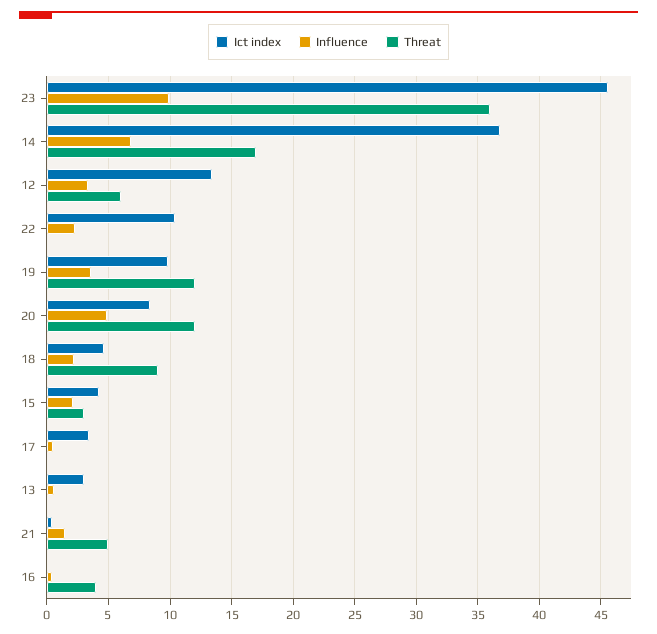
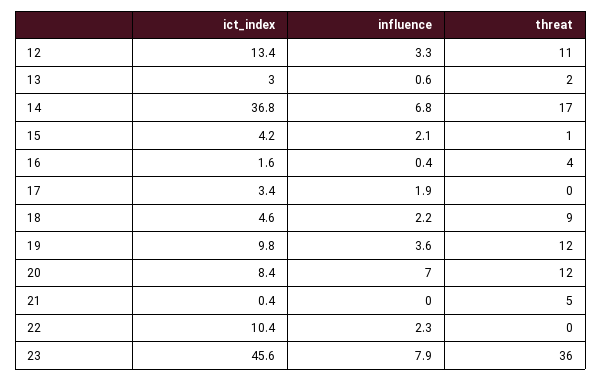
Influence, 23: 10 -> 7.9
Threat, 12: 6 -> 11
Influence, 20: 5 -> 7
Threat, 15: 3 -> 1
Influence, 17: 0.5 -> 1.9
Threat, 13: 0 -> 2
Influence, 21: 1.5 -> 0
Ict index, 16: 0 -> 1.6

